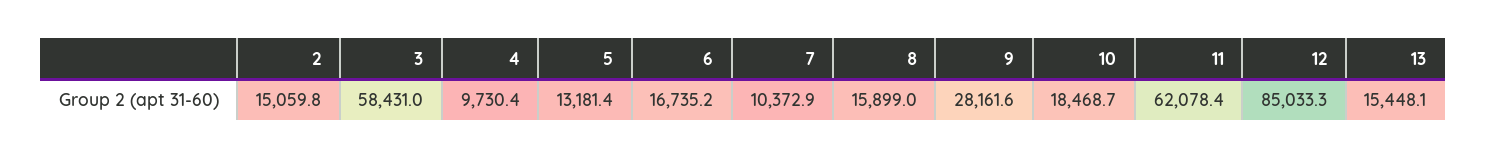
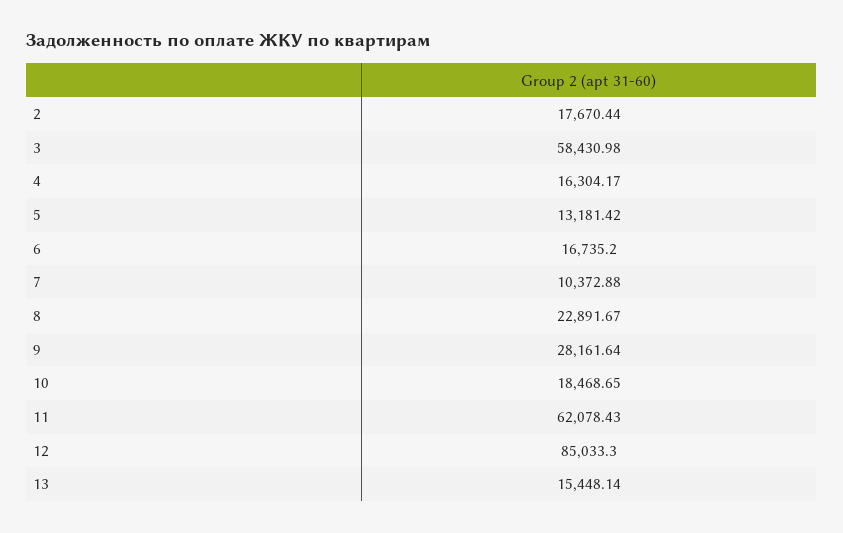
2: 15059.8 -> 17670.44
4: 9730.4 -> 16304.17
8: 15899 -> 22891.67

